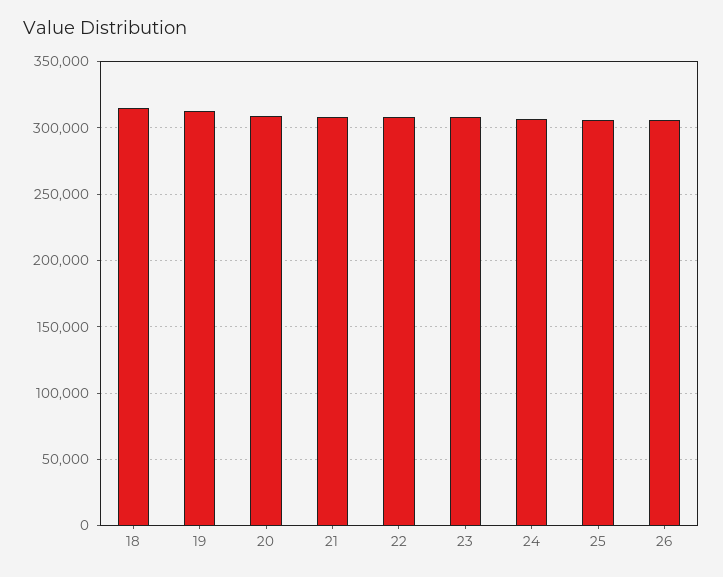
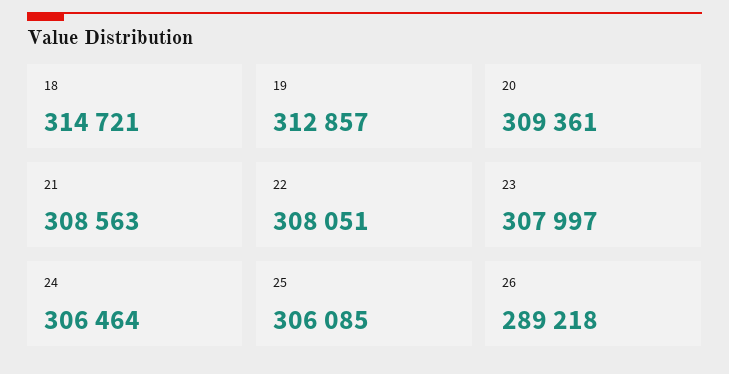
26: 305000 -> 289218

